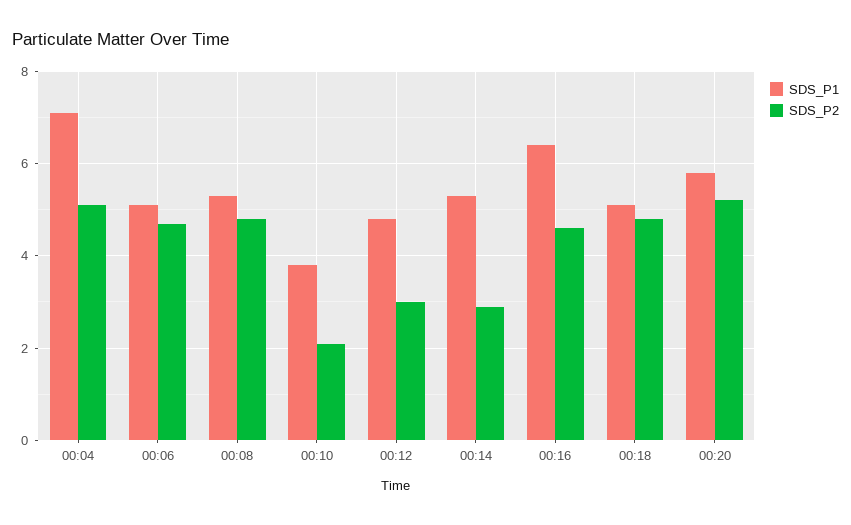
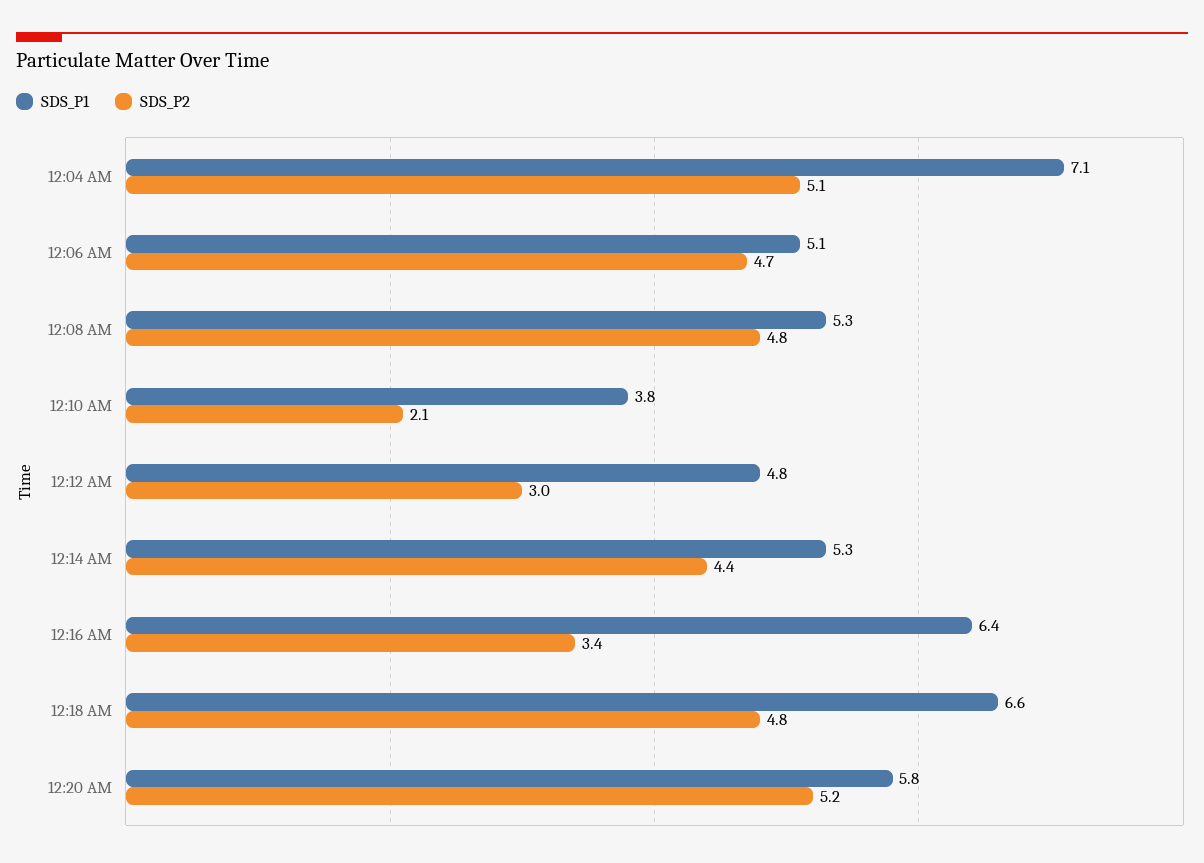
SDS_P2, 00:14: 3 -> 4.4
SDS_P2, 00:16: 4.5 -> 3.4
SDS_P1, 00:18: 5 -> 6.6

